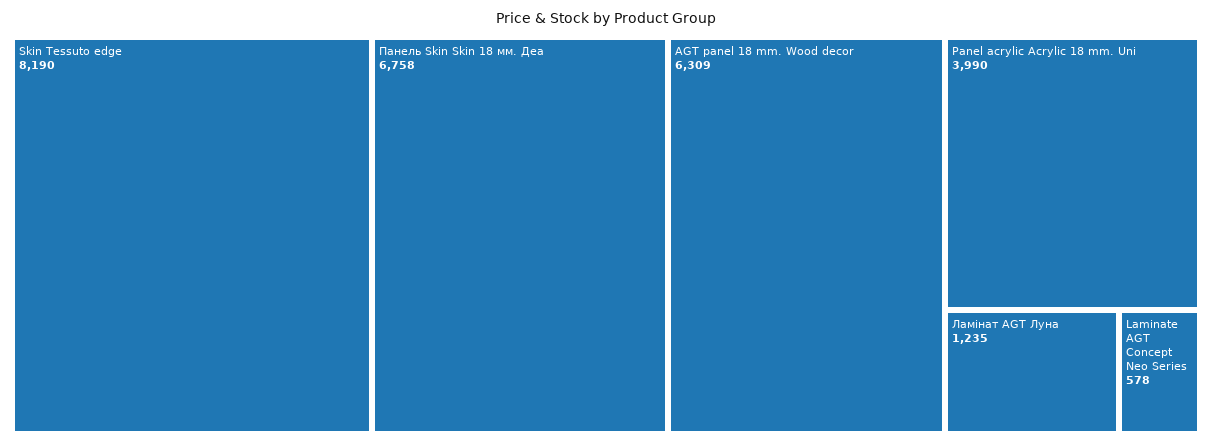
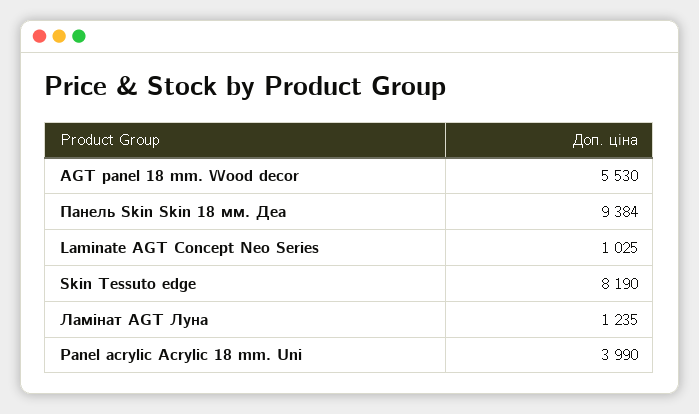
Панель Skin Skin 18 мм. Деа: 6758 -> 9384
AGT panel 18 mm. Wood decor: 6309 -> 5530
Laminate AGT Concept Neo Series: 578 -> 1025

